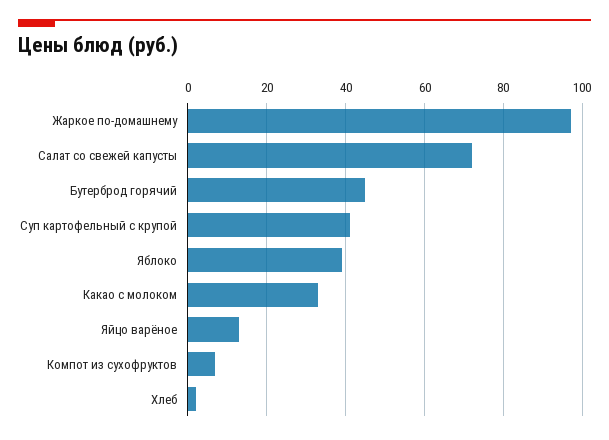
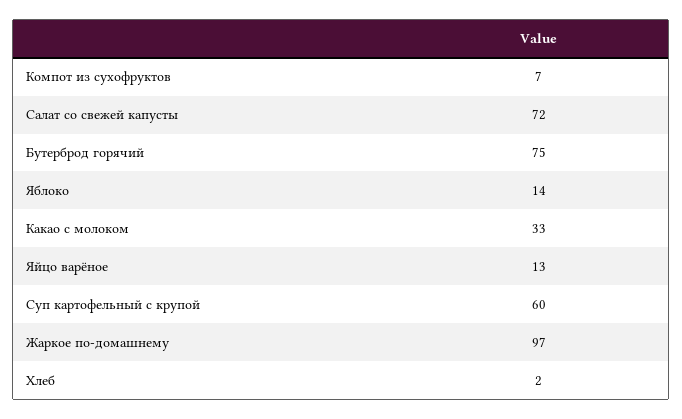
Бутерброд горячий: 45 -> 75
Суп картофельный с крупой: 40 -> 60
Яблоко: 40 -> 14

